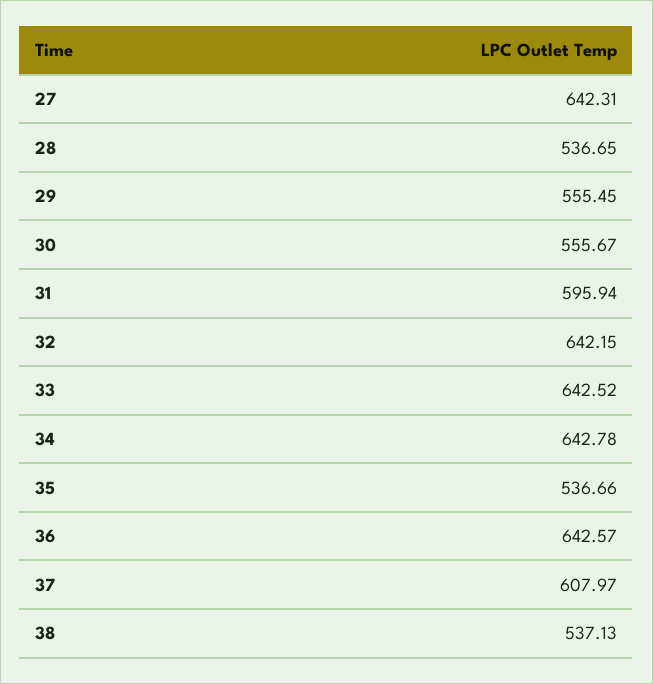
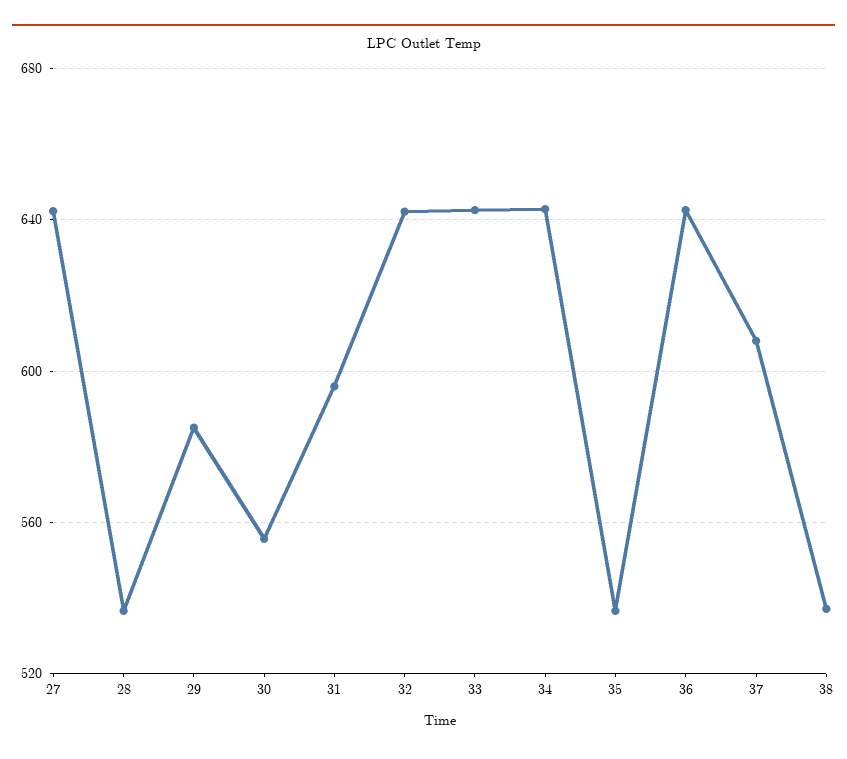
29: 555.45 -> 585

